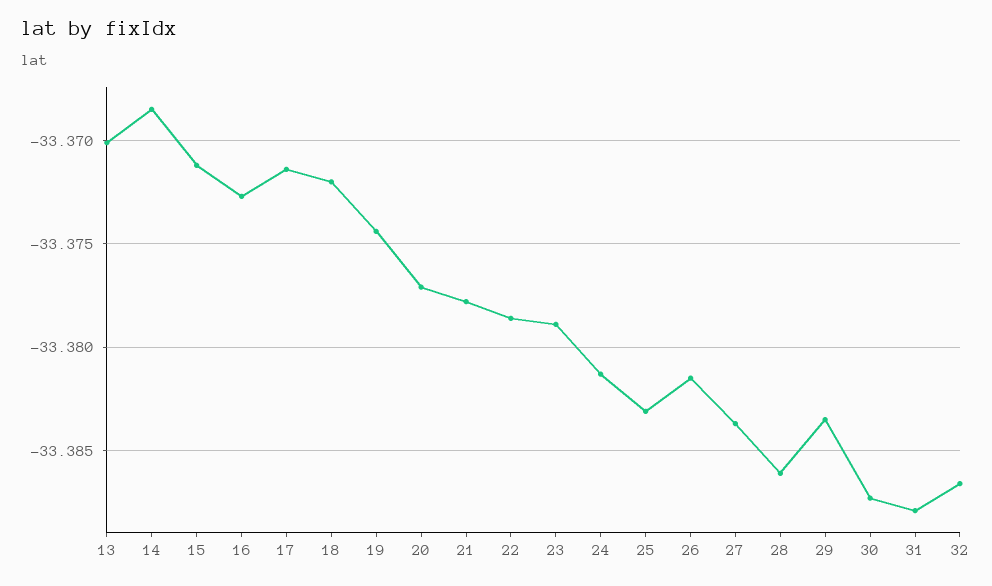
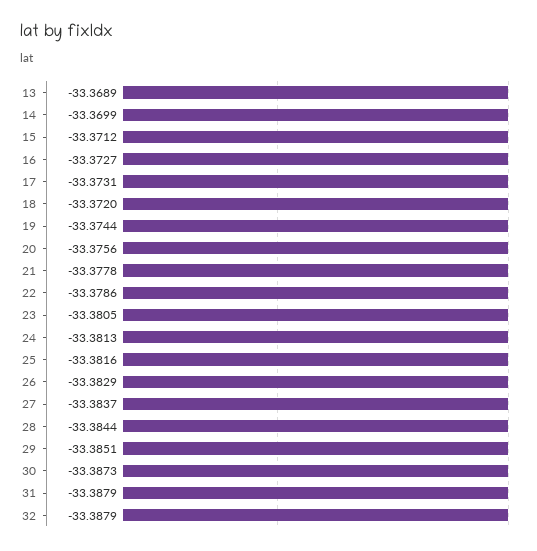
13: -33.37 -> -33.3689
14: -33.3685 -> -33.3699
17: -33.3715 -> -33.3731
20: -33.377 -> -33.3756
23: -33.379 -> -33.3805
25: -33.383 -> -33.3816
26: -33.3815 -> -33.3829
28: -33.386 -> -33.3844
29: -33.3835 -> -33.3851
32: -33.3865 -> -33.3879

